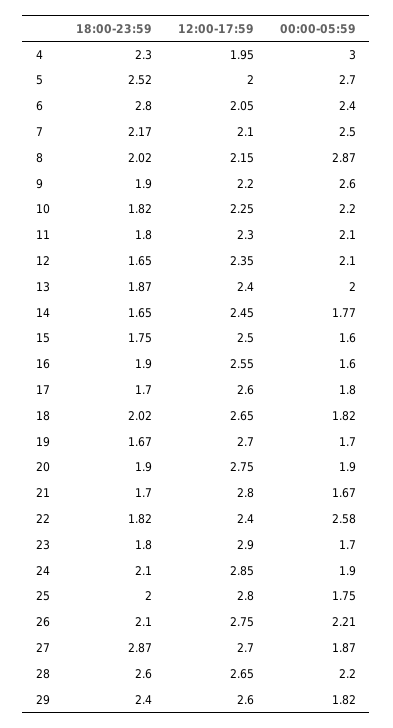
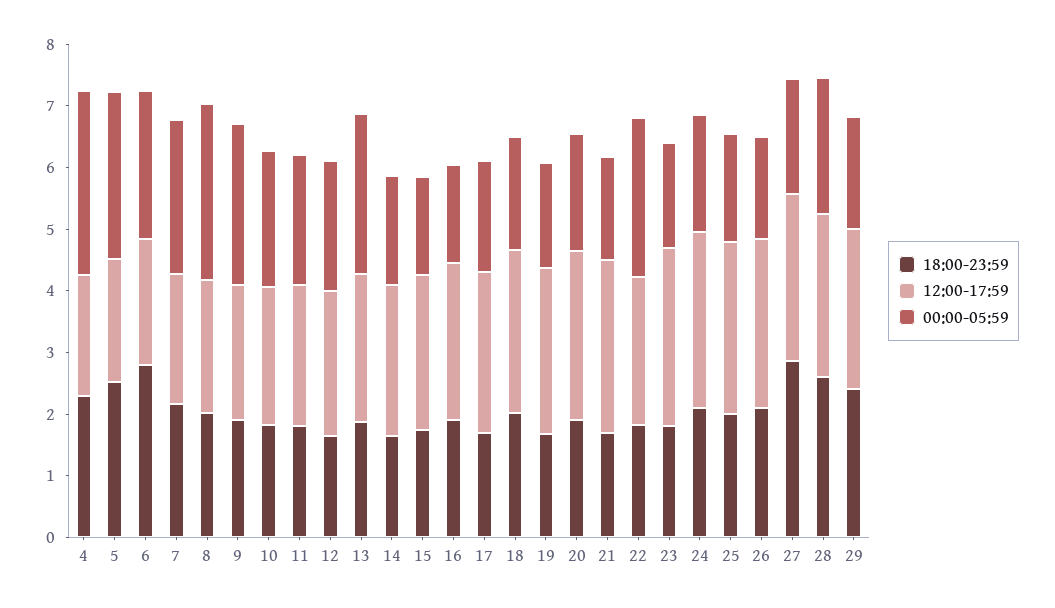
00:00-05:59, 13: 2 -> 2.6
00:00-05:59, 26: 2.21 -> 1.6

